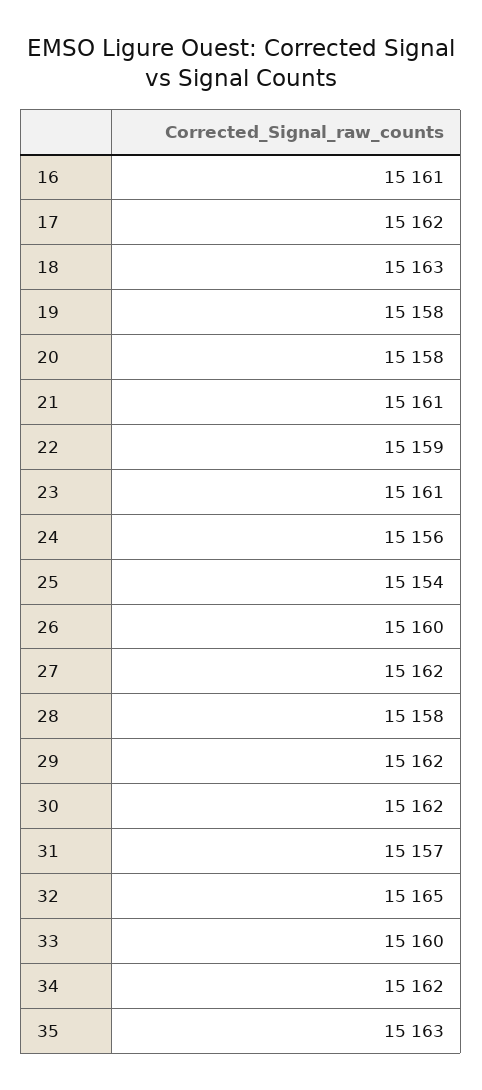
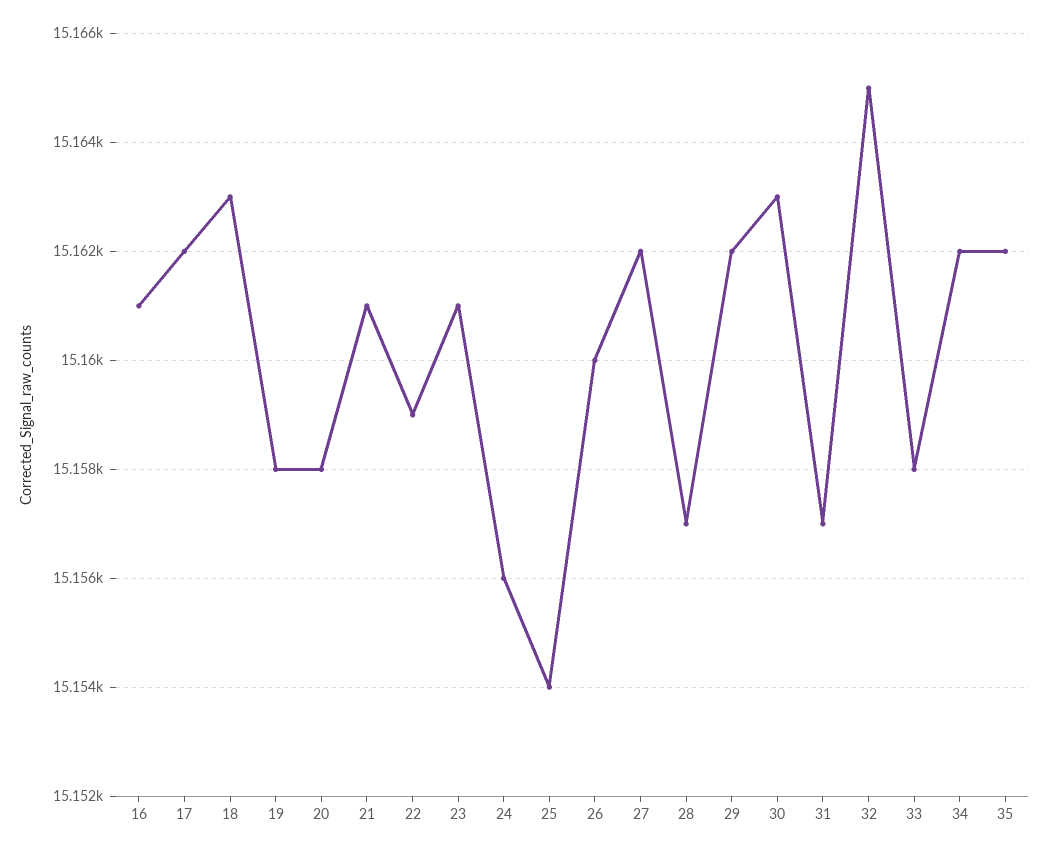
28: 15158 -> 15157
30: 15162 -> 15163
33: 15160 -> 15158
35: 15163 -> 15162

